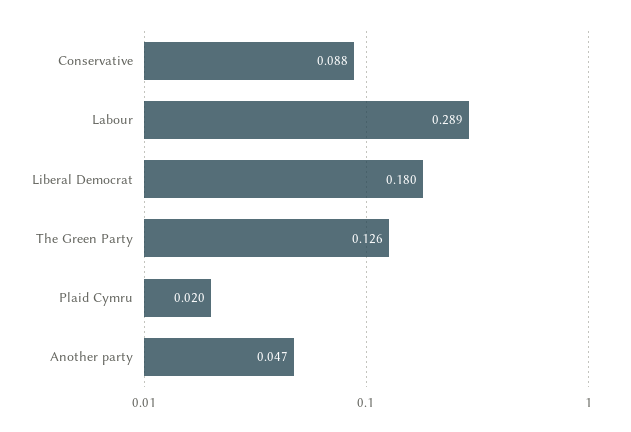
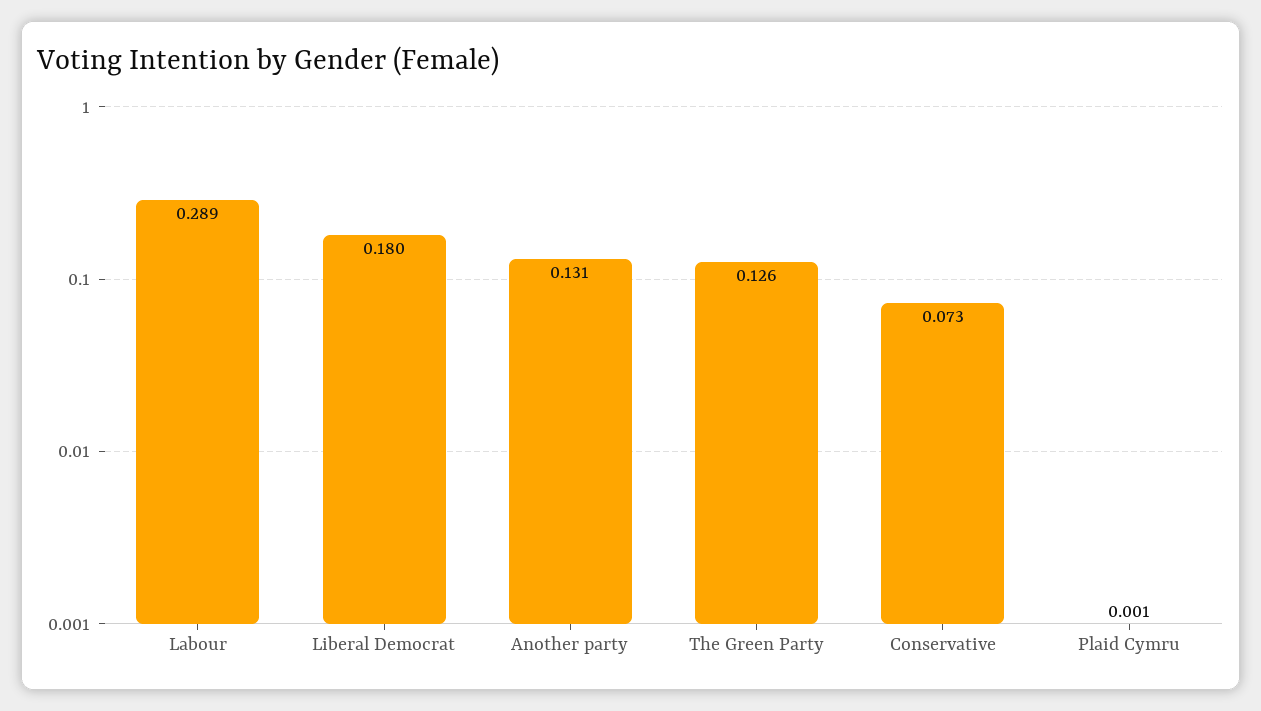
Conservative: 0.088 -> 0.073
Plaid Cymru: 0.02 -> 0.001
Another party: 0.047 -> 0.131

